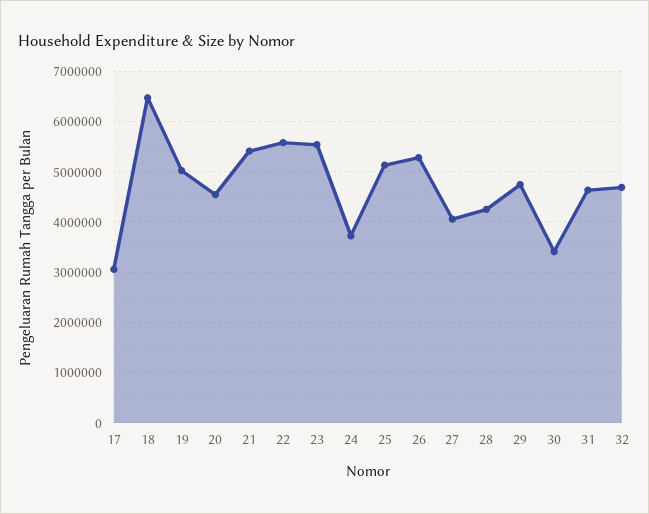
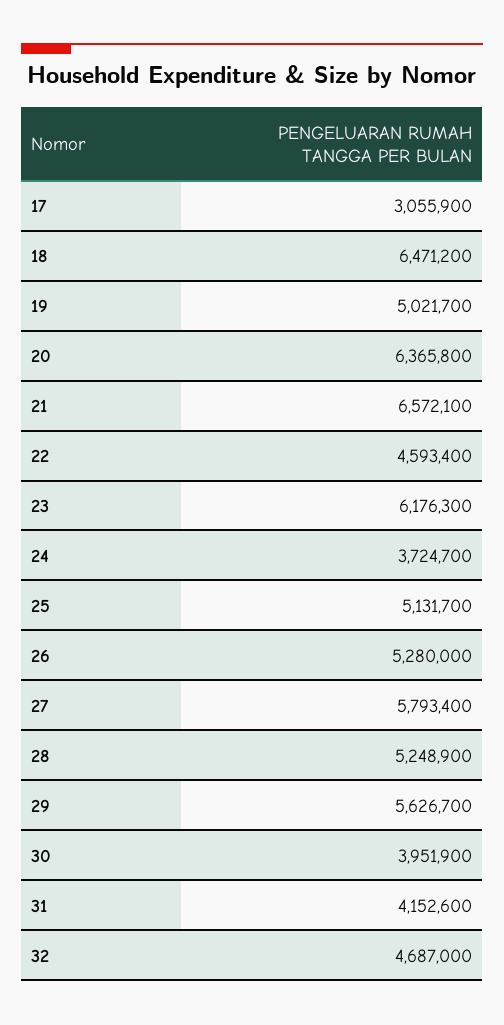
20: 4600000 -> 6365800
21: 5400000 -> 6572100
22: 5600000 -> 4593400
23: 5600000 -> 6176300
27: 4000000 -> 5793400
28: 4200000 -> 5248900
29: 4800000 -> 5626700
30: 3400000 -> 3951900
31: 4600000 -> 4152600

